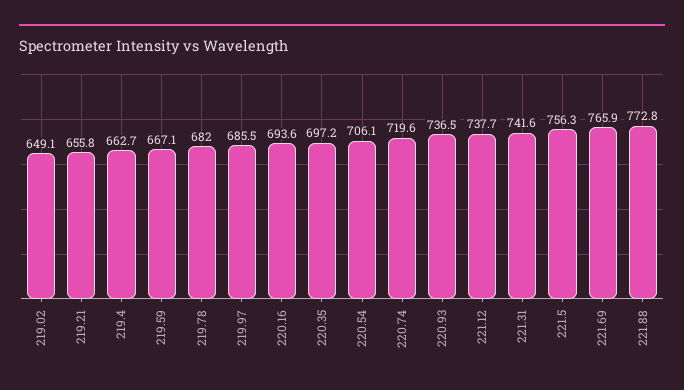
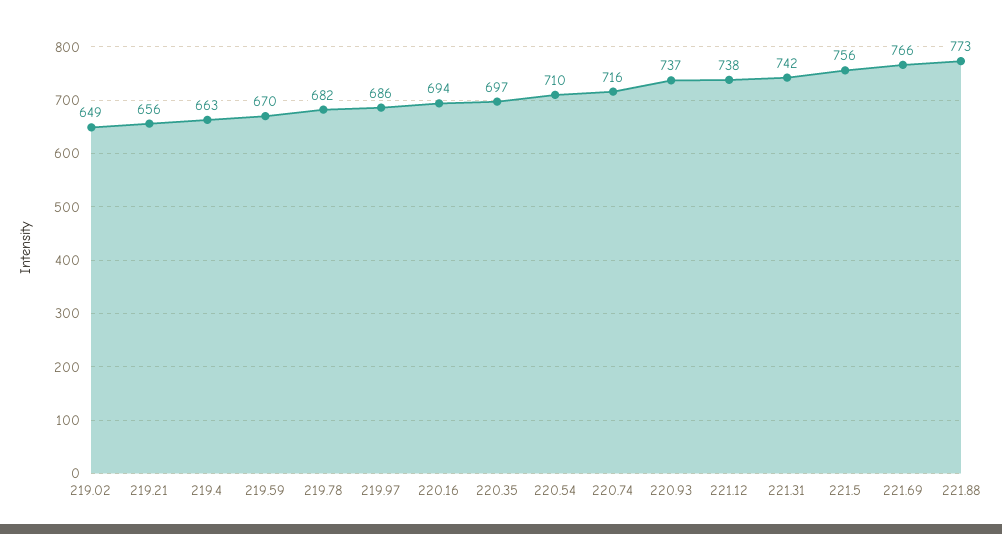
219.59: 667.1 -> 670
220.54: 706.1 -> 710
220.74: 719.6 -> 716

